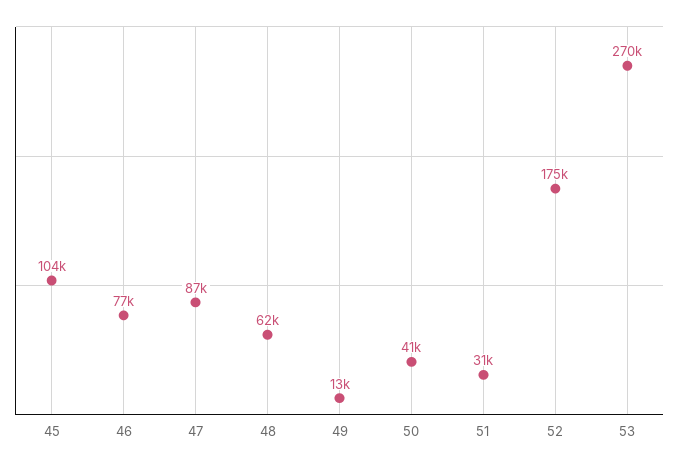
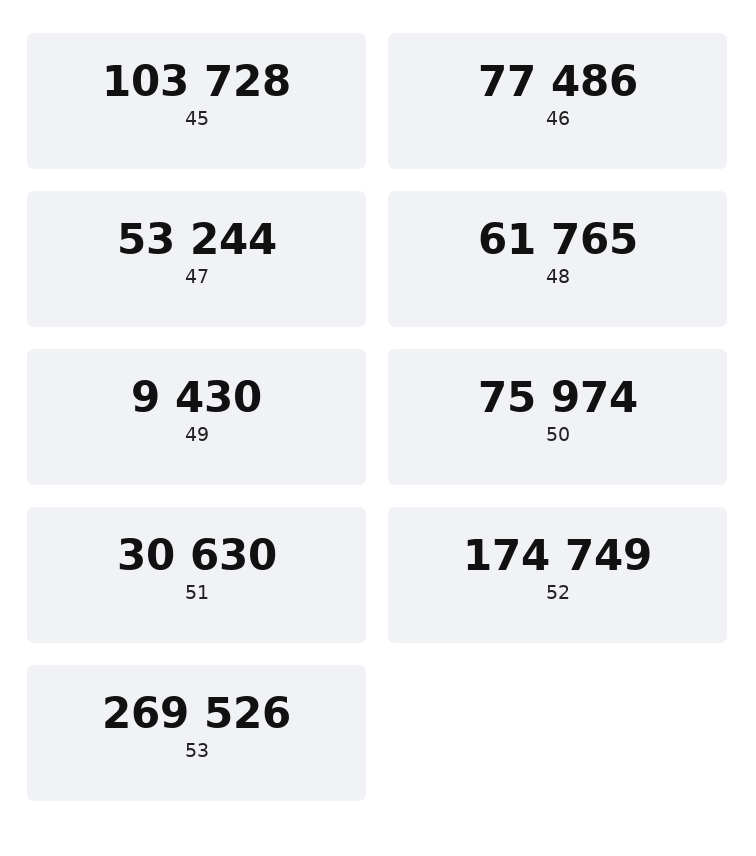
47: 87000 -> 53244
49: 13000 -> 9430
50: 41000 -> 75974

